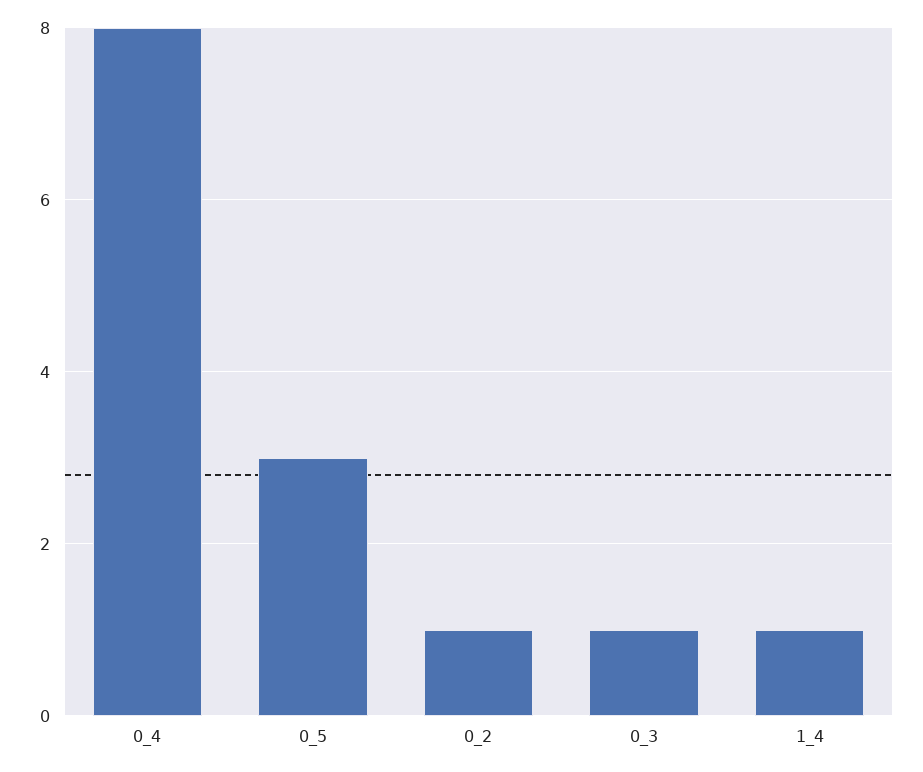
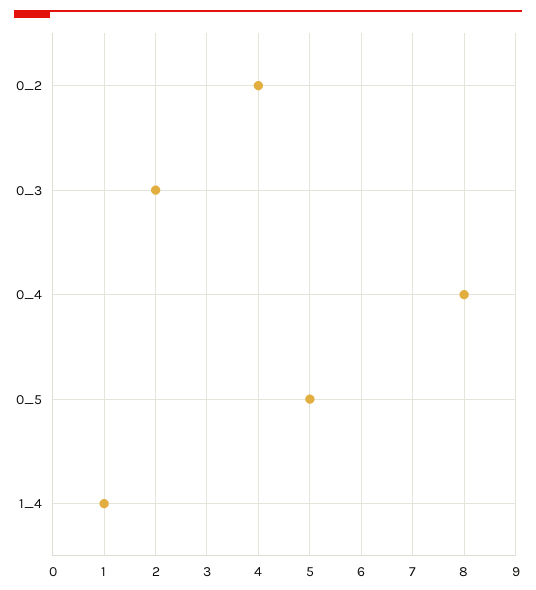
0_5: 3 -> 5
0_2: 1 -> 4
0_3: 1 -> 2

